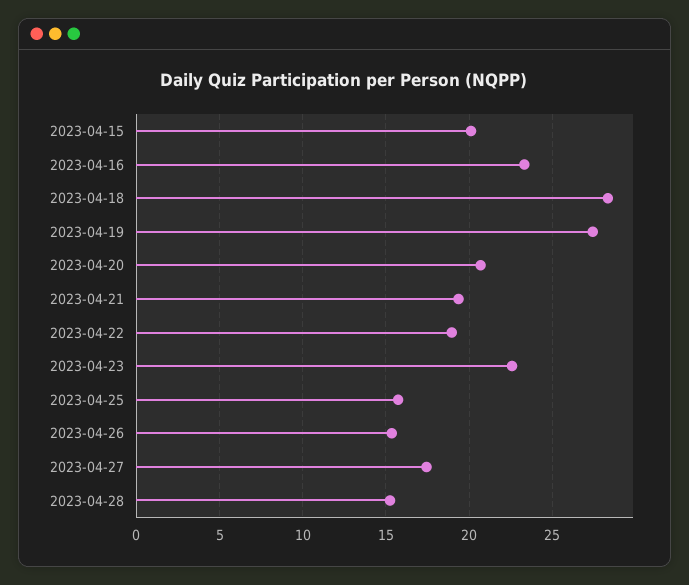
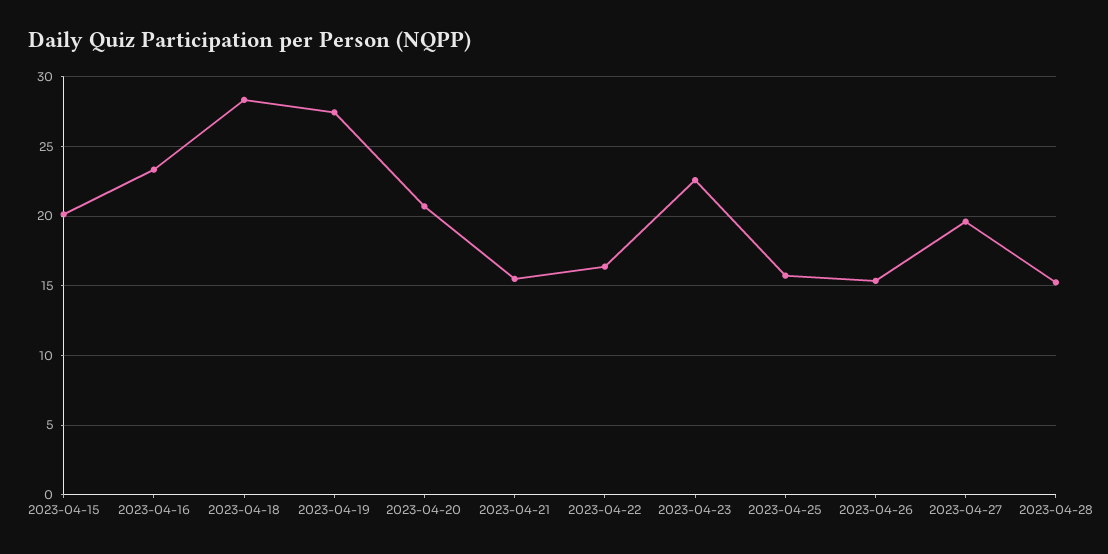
2023-04-21: 19.5 -> 15.5
2023-04-22: 19 -> 16.5
2023-04-27: 17.5 -> 19.5

